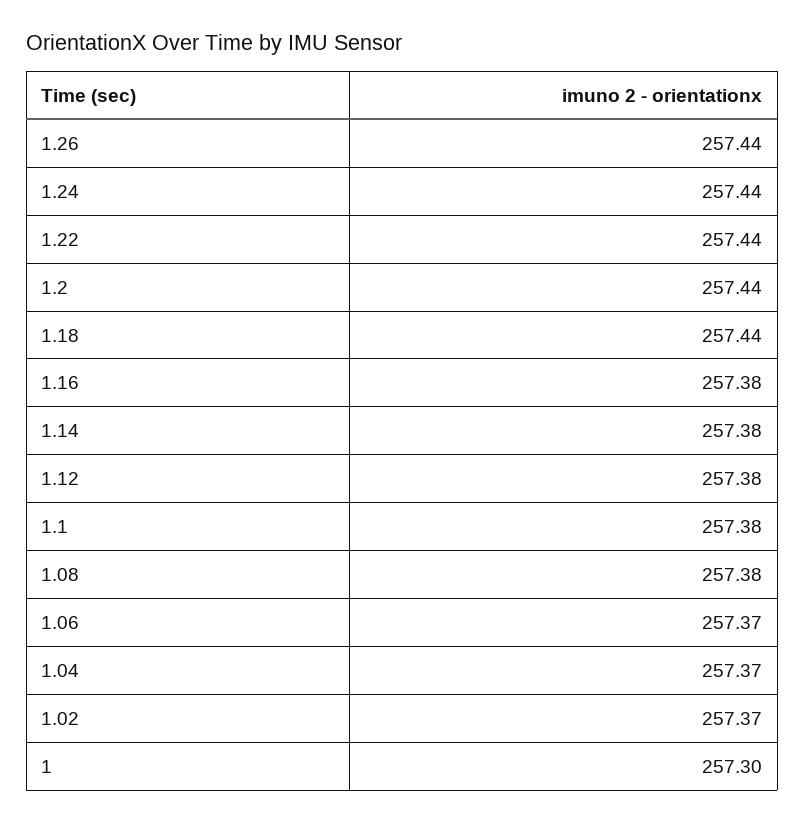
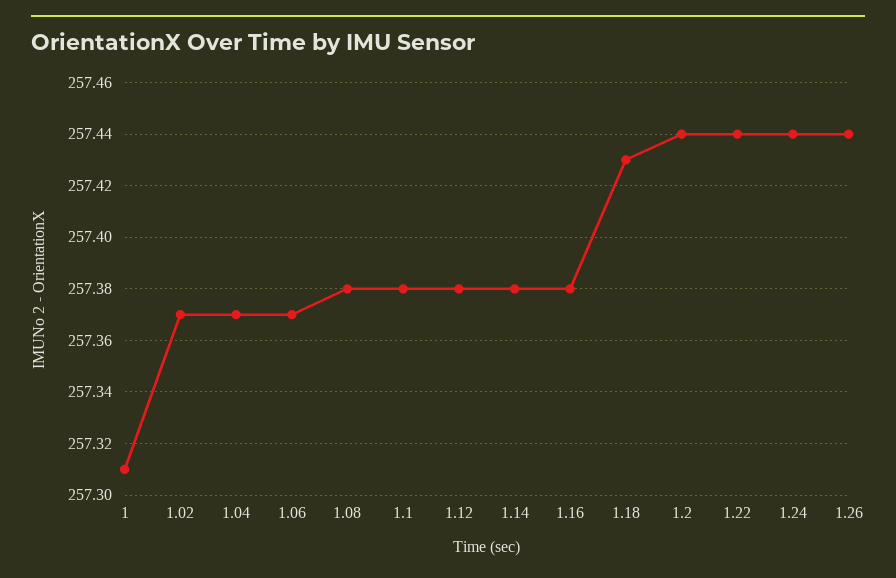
1.18: 257.44 -> 257.43
1: 257.3 -> 257.31

